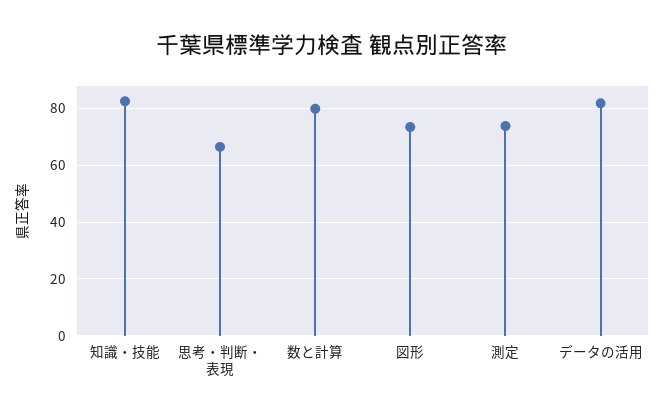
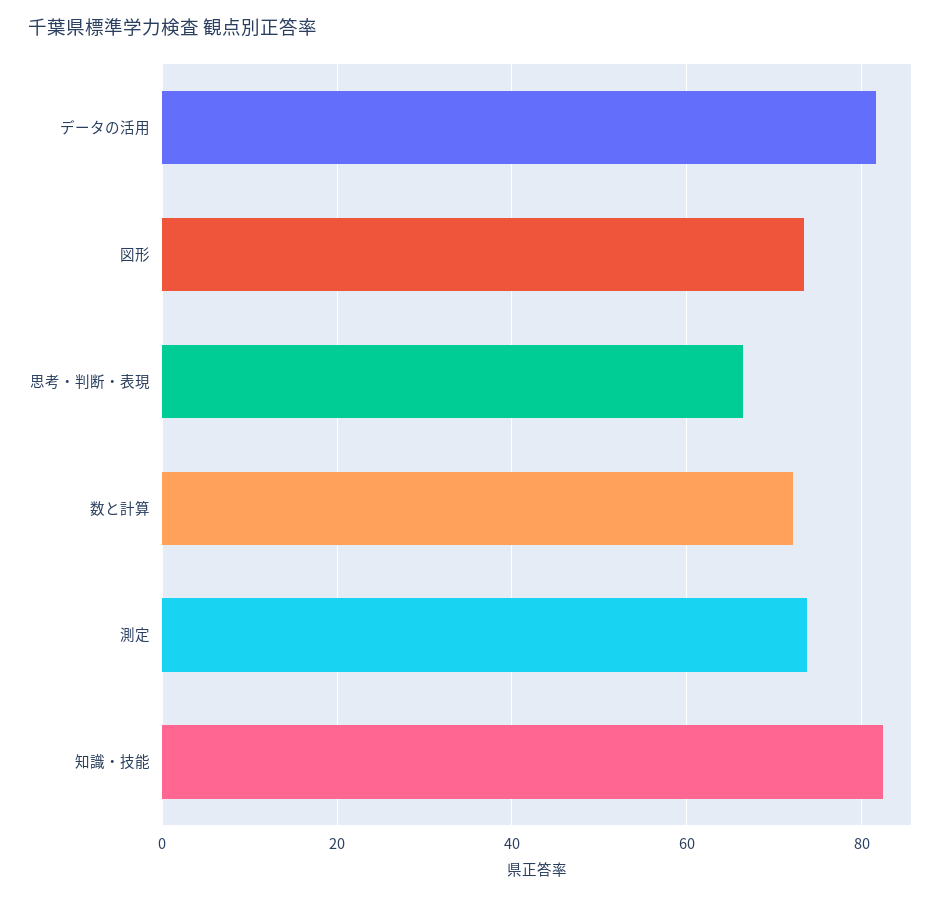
数と計算: 80 -> 72

